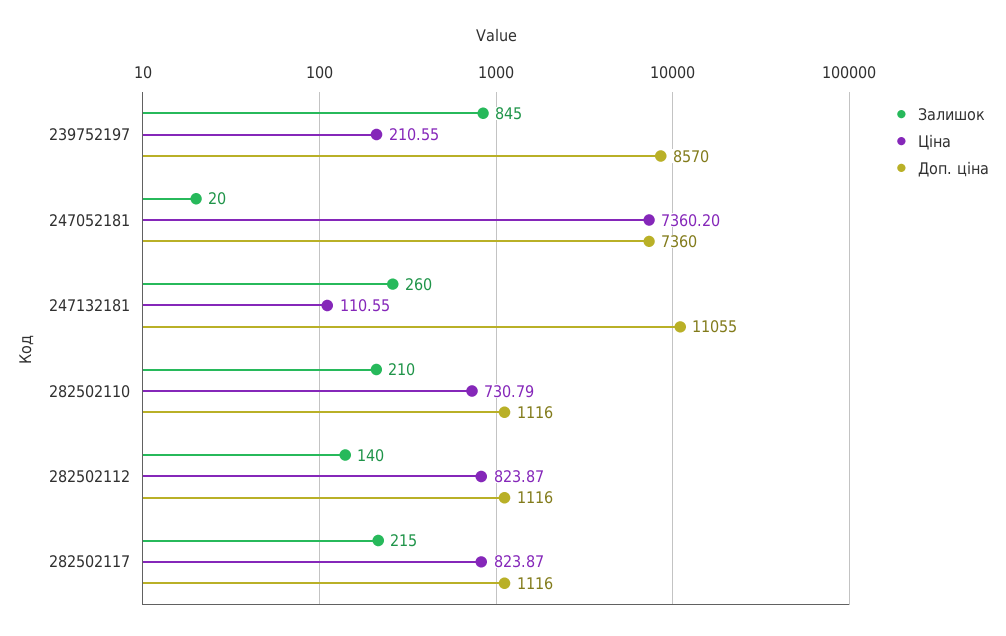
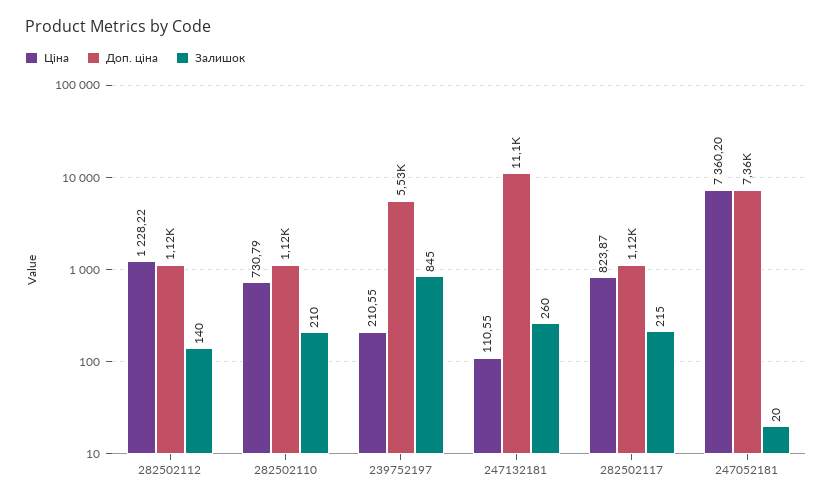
Доп. ціна, 239752197: 8570 -> 5530
Ціна, 282502112: 823.87 -> 1228.22

